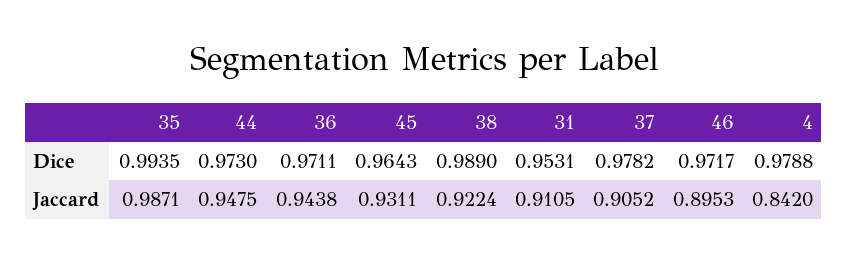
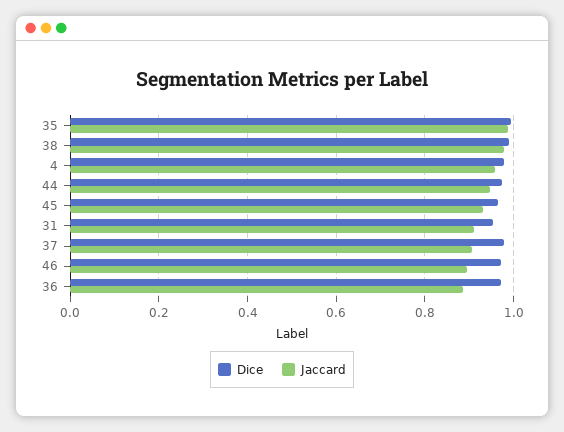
Jaccard, 36: 0.9438 -> 0.88
Jaccard, 38: 0.9224 -> 0.98
Jaccard, 4: 0.842 -> 0.96

